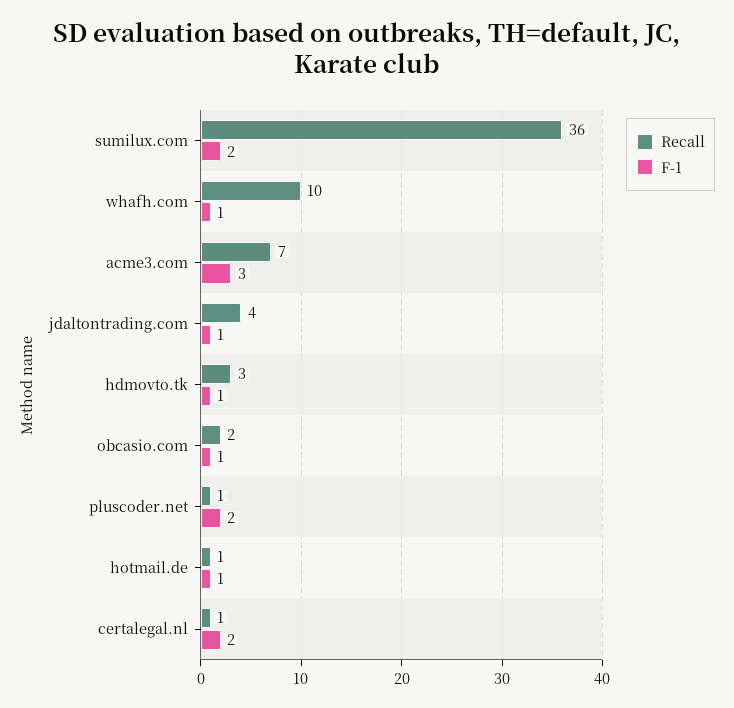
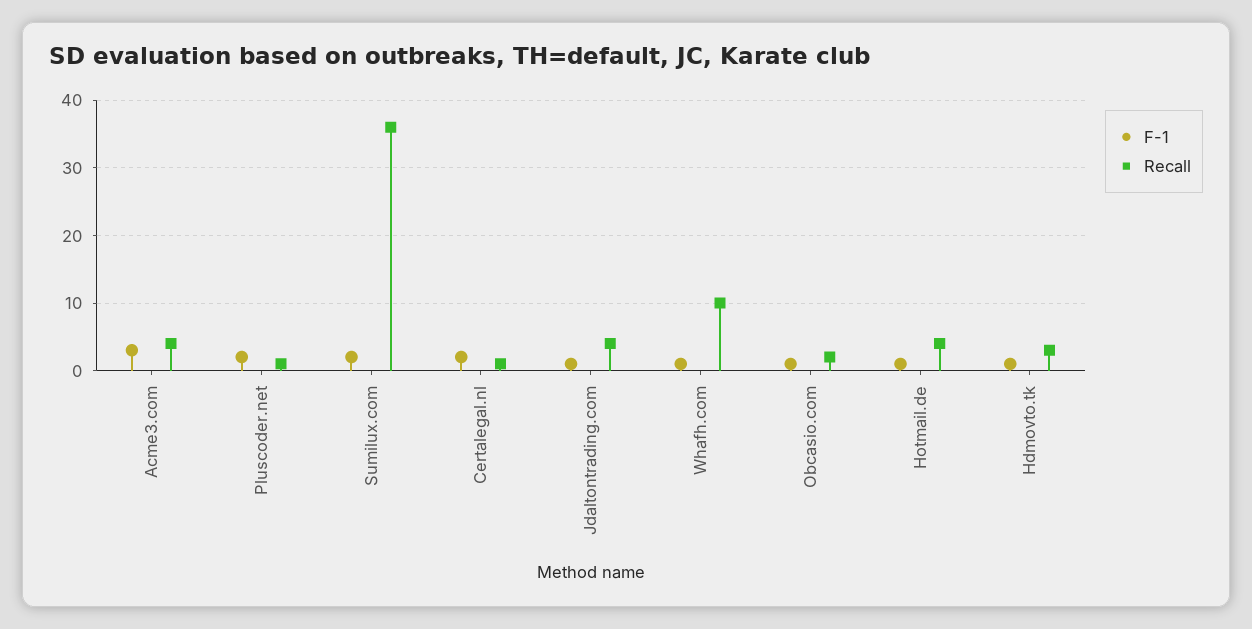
Recall, acme3.com: 7 -> 4
Recall, hotmail.de: 1 -> 4

